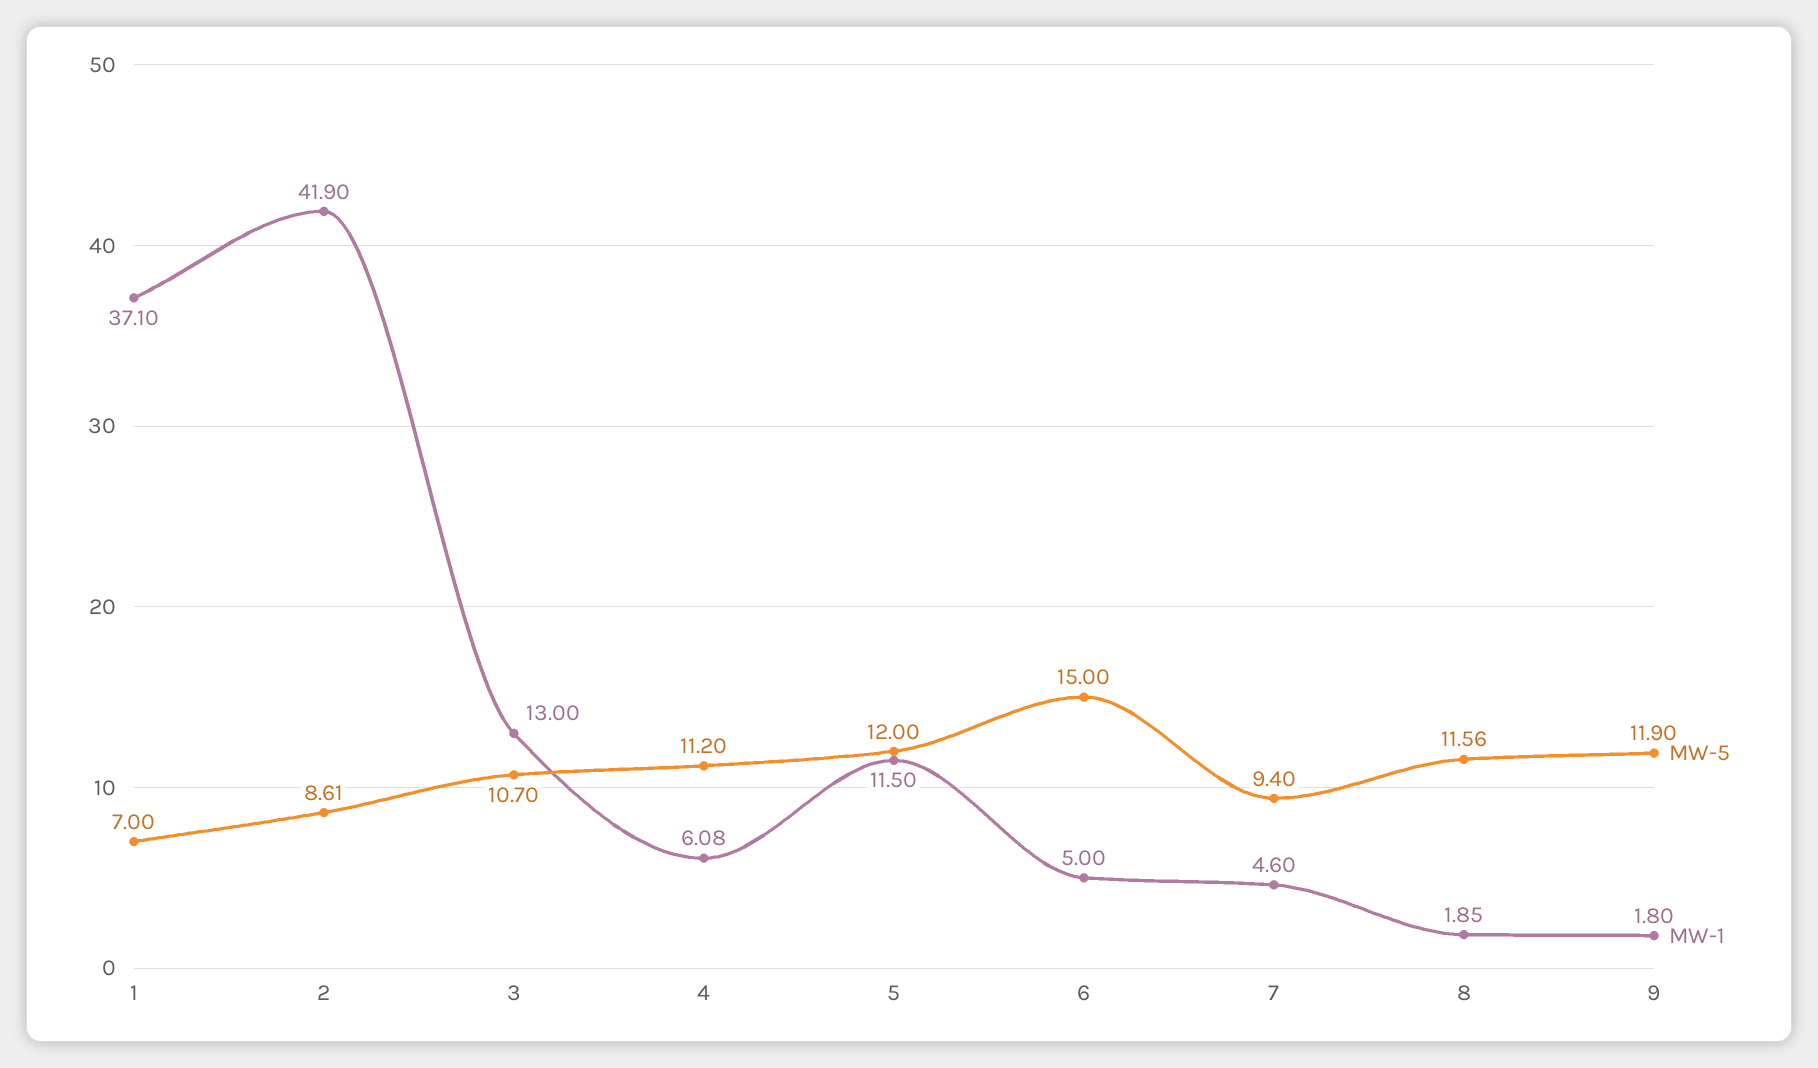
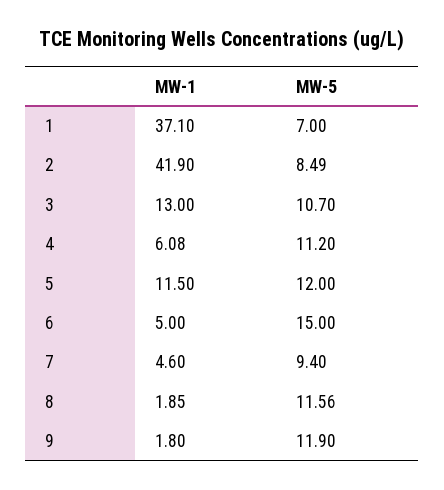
MW-5, 2: 8.61 -> 8.49

